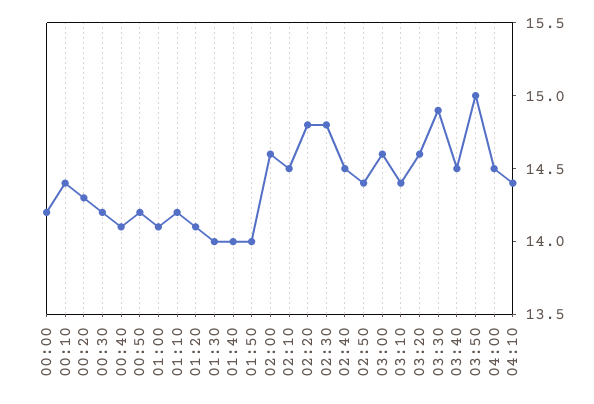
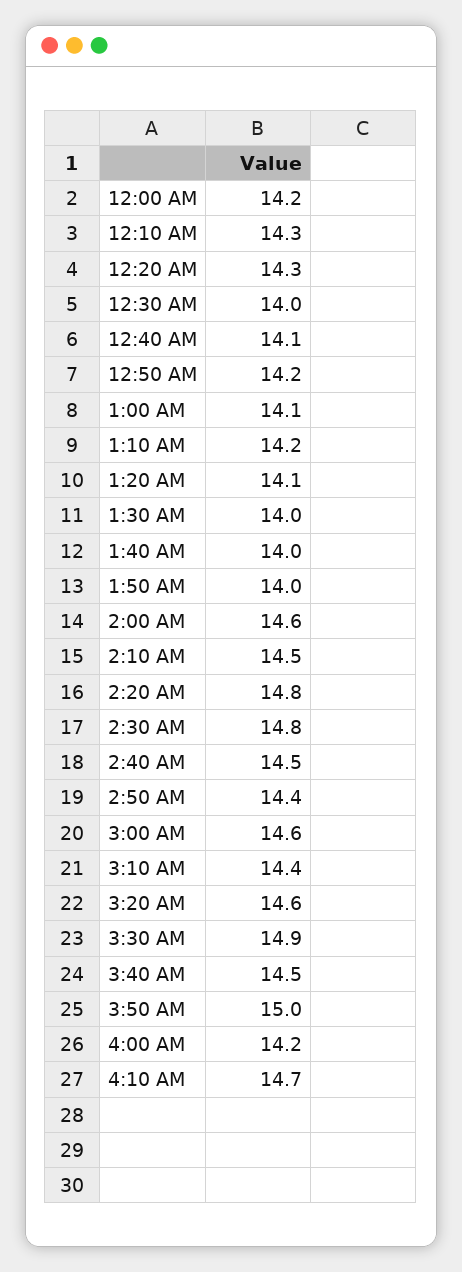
00:10: 14.4 -> 14.3
00:30: 14.2 -> 14
04:00: 14.5 -> 14.2
04:10: 14.4 -> 14.7

